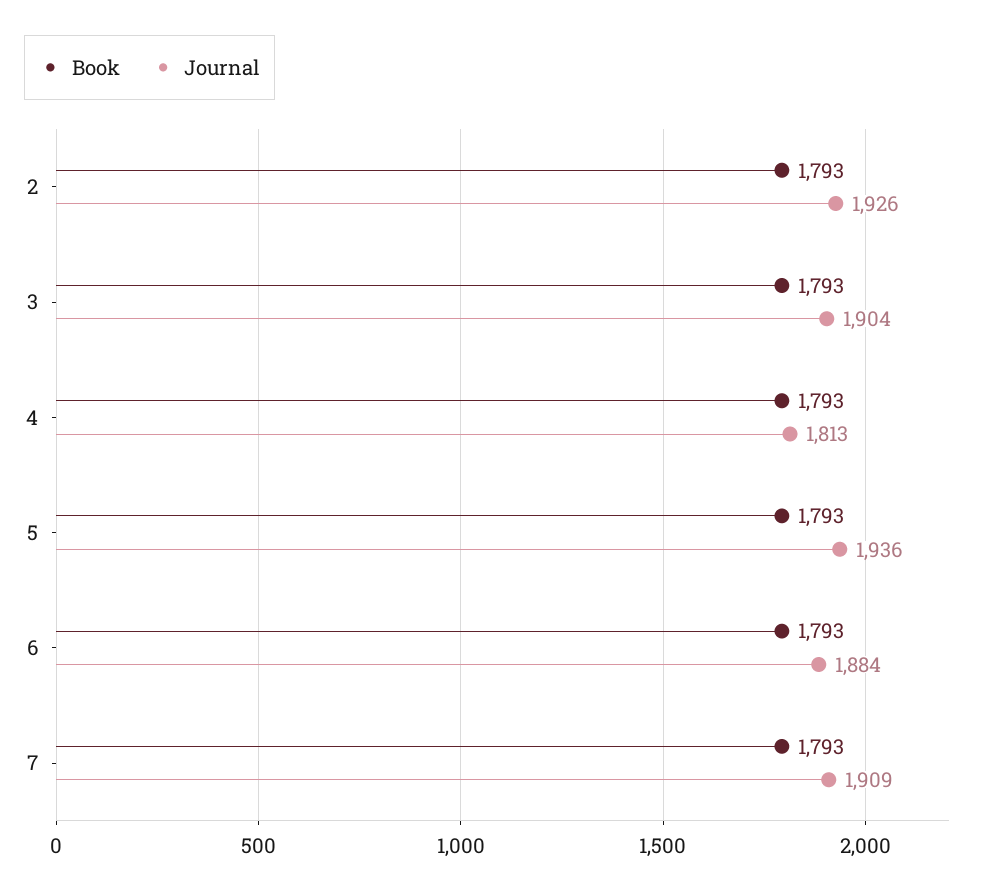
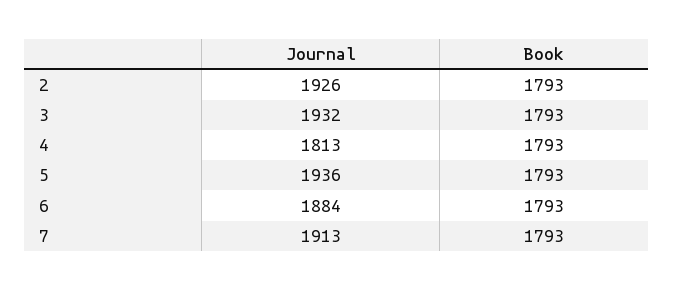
Journal, 3: 1904 -> 1932
Journal, 7: 1909 -> 1913

